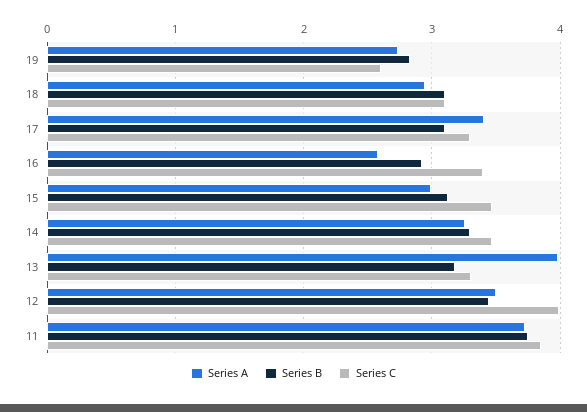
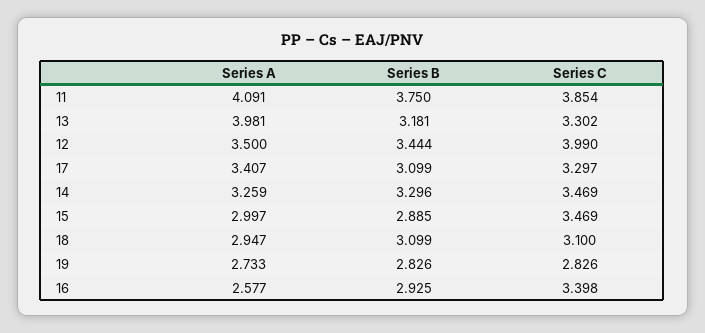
Series C, 19: 2.6 -> 2.826
Series B, 15: 3.1 -> 2.885
Series A, 11: 3.7 -> 4.091

